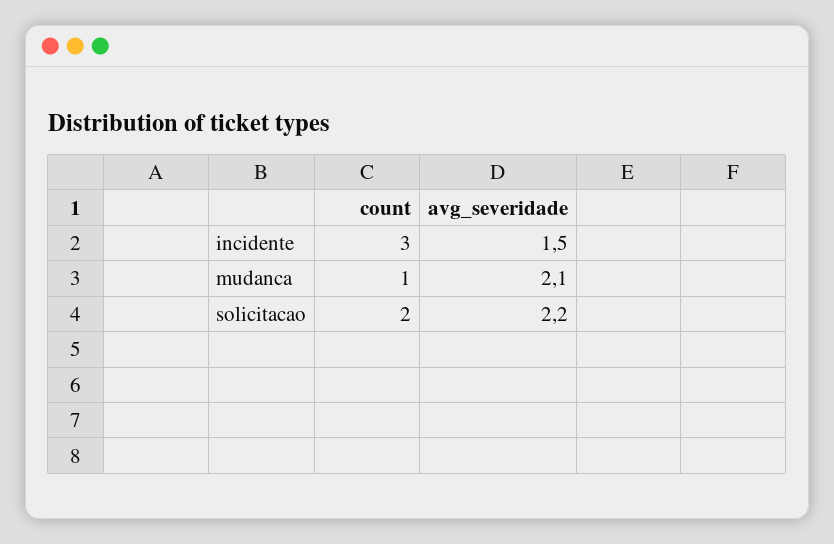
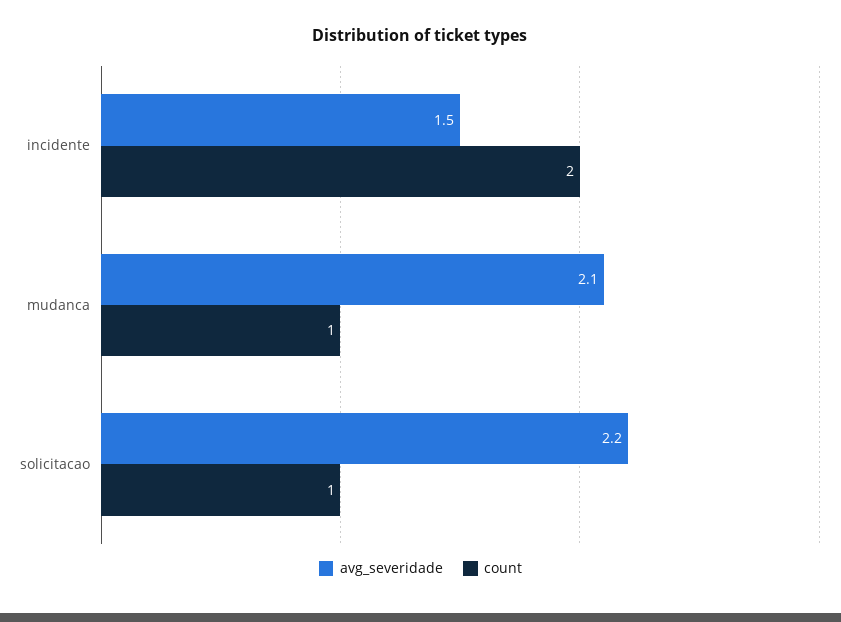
count, incidente: 3 -> 2
count, solicitacao: 2 -> 1

